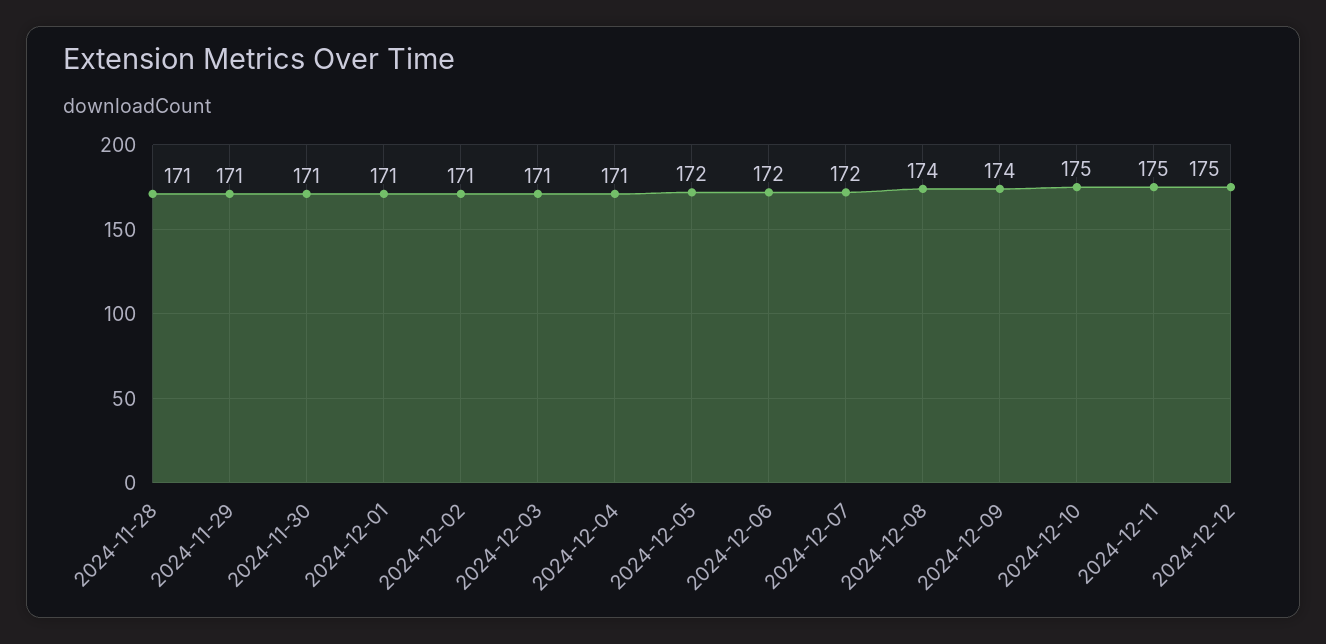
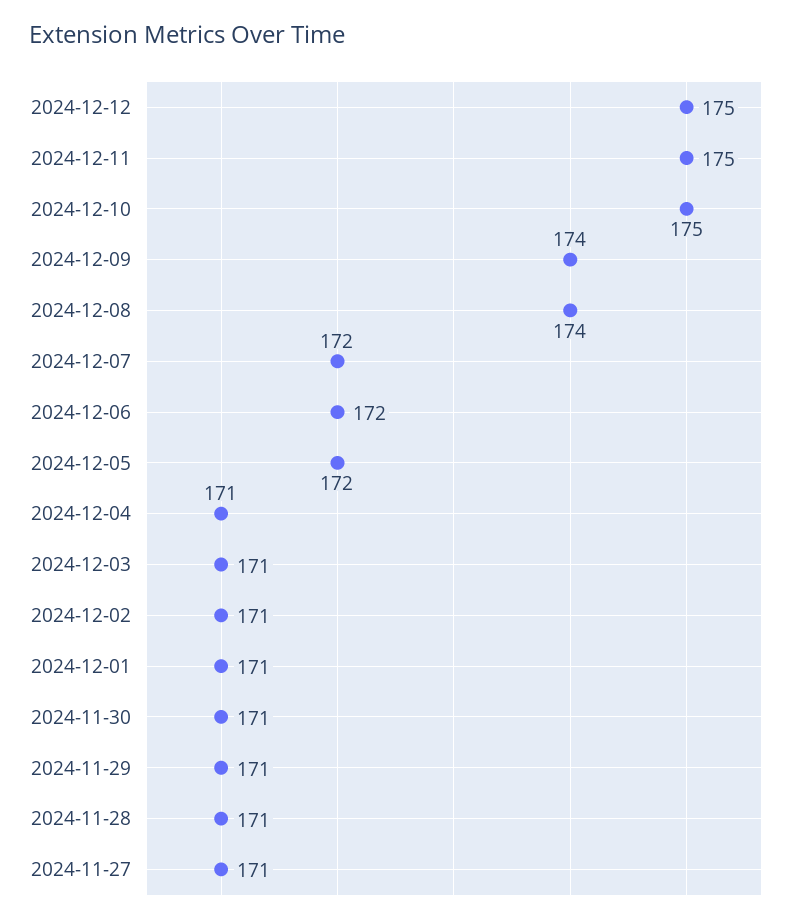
2024-11-27: none -> 171

